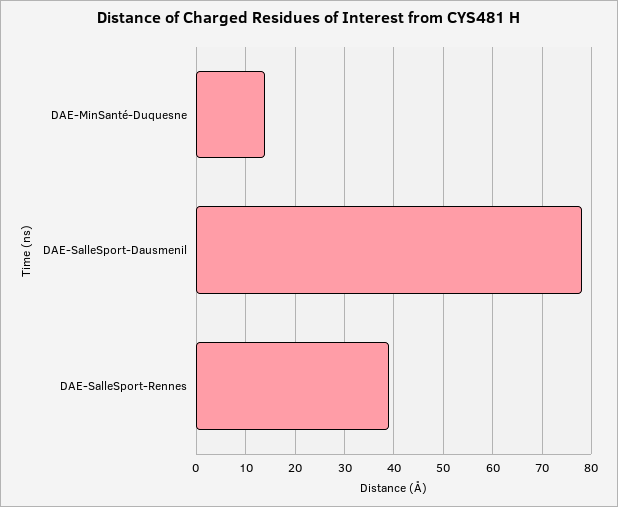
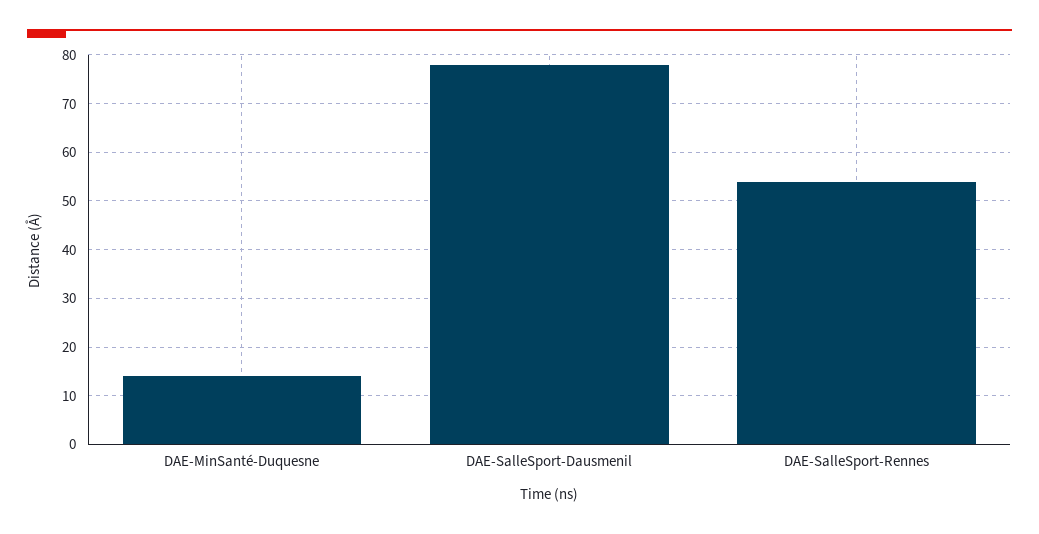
DAE-SalleSport-Rennes: 40 -> 55

